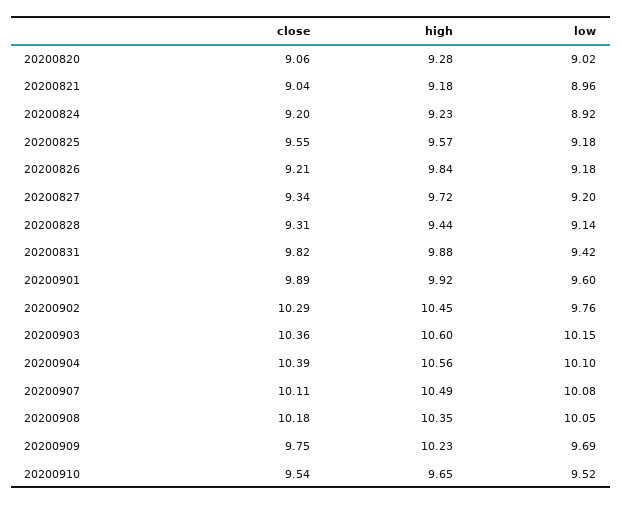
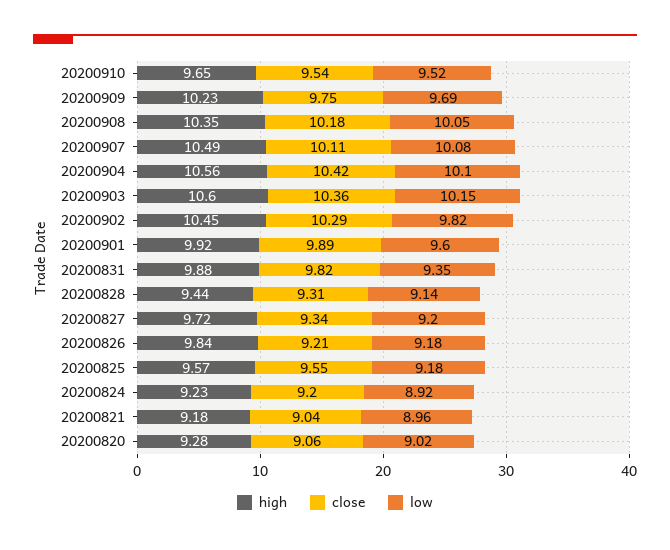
low, 20200831: 9.42 -> 9.35
low, 20200902: 9.76 -> 9.82
close, 20200904: 10.39 -> 10.42

